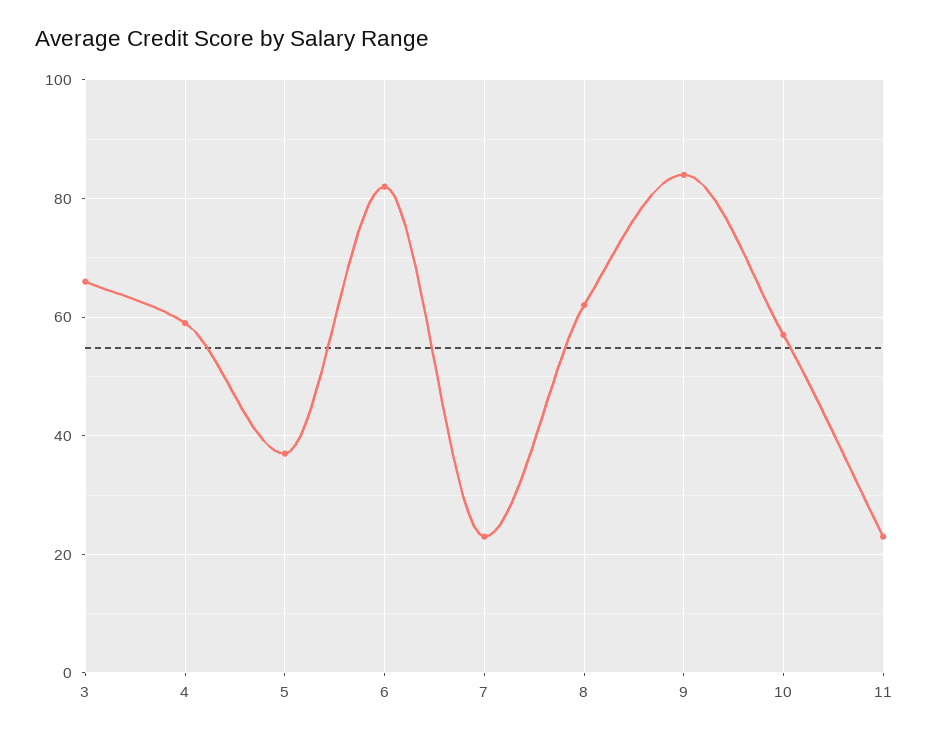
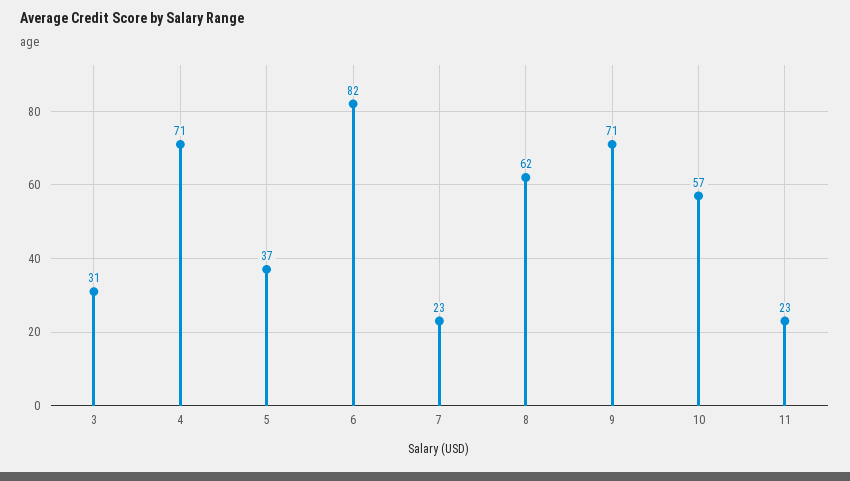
3: 65 -> 31
4: 60 -> 71
9: 85 -> 71

